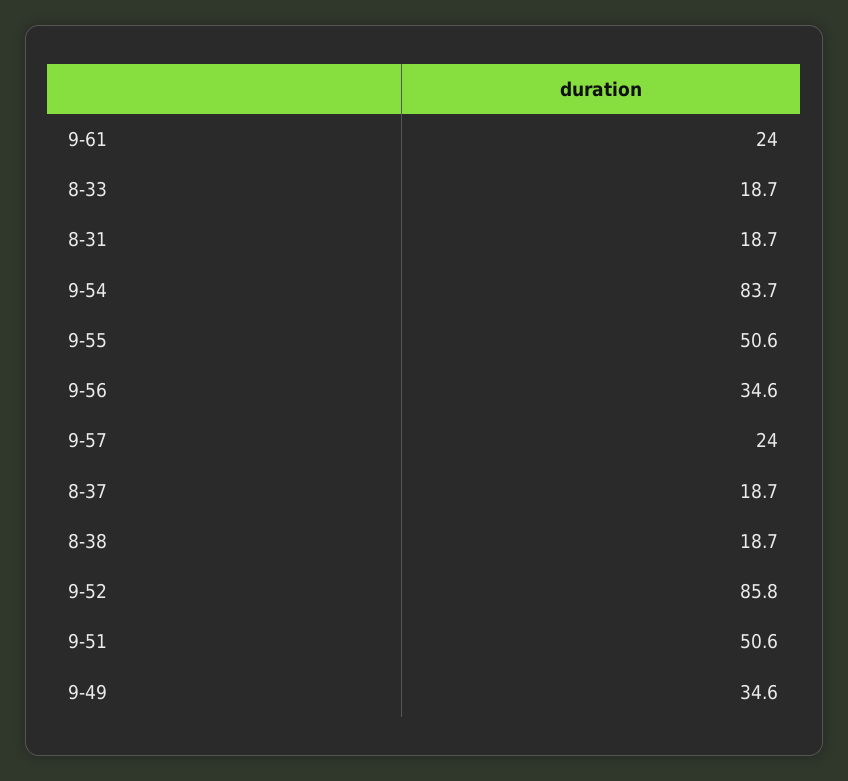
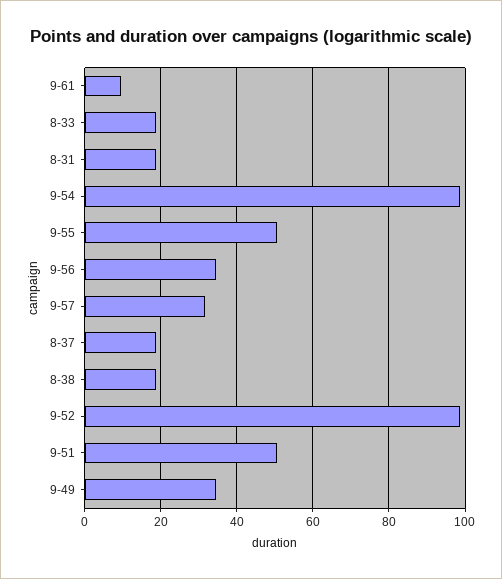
9-61: 24 -> 10
9-54: 83.7 -> 98
9-57: 24 -> 32
9-52: 85.8 -> 98

